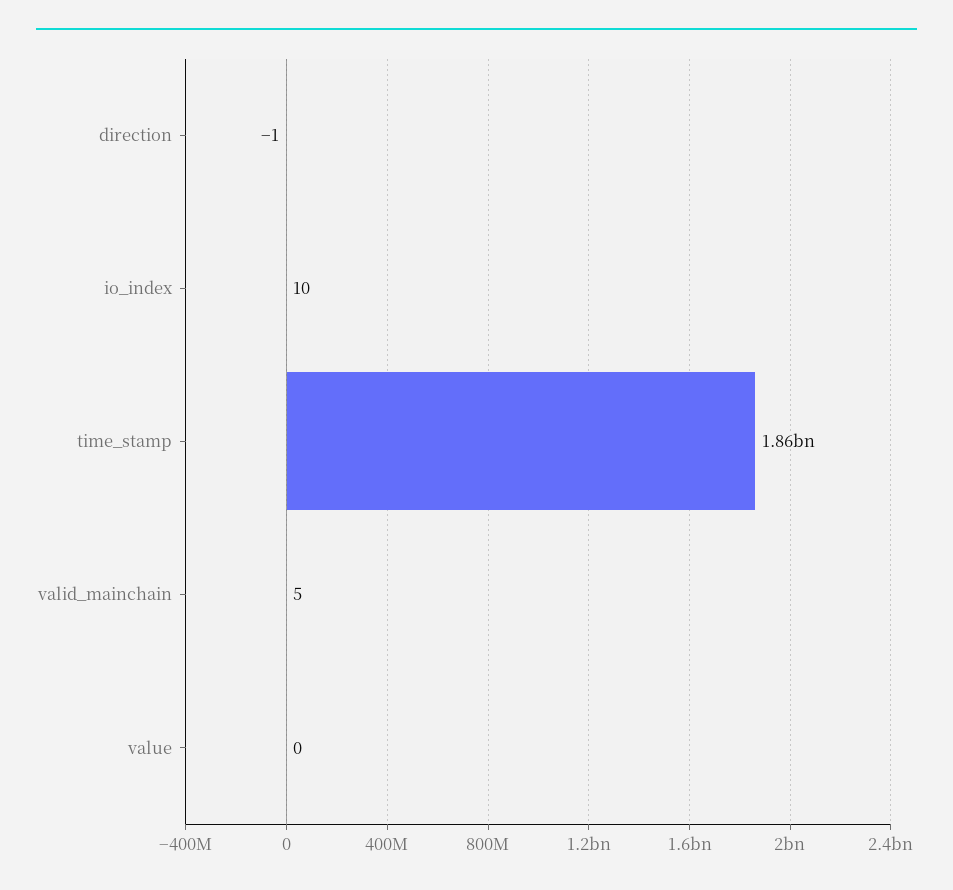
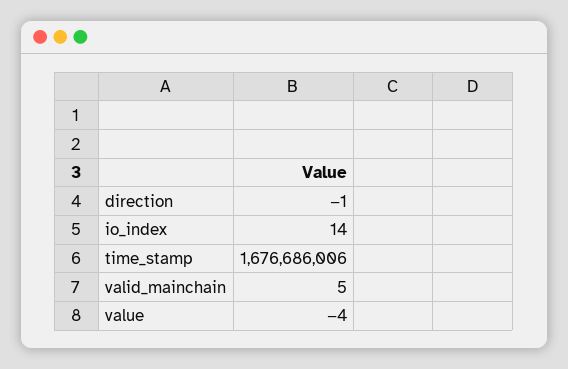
io_index: 10 -> 14
time_stamp: 1860000000 -> 1676686006
value: 0 -> -4

